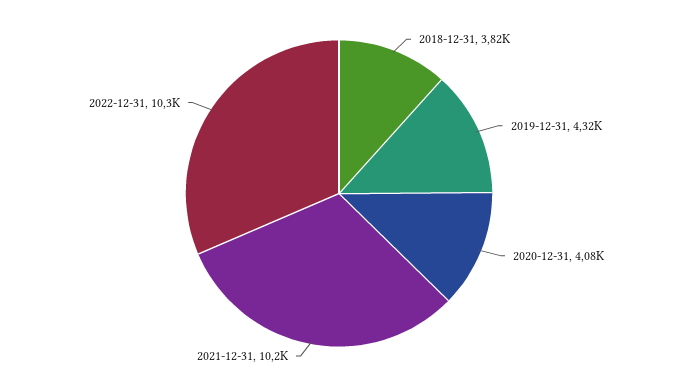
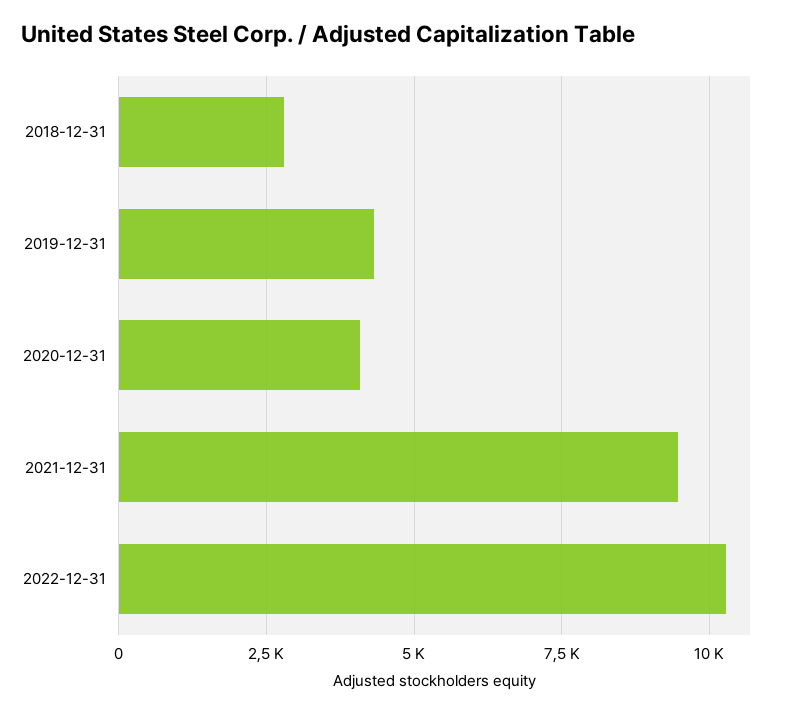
2018-12-31: 3820 -> 2750
2021-12-31: 10200 -> 9500

